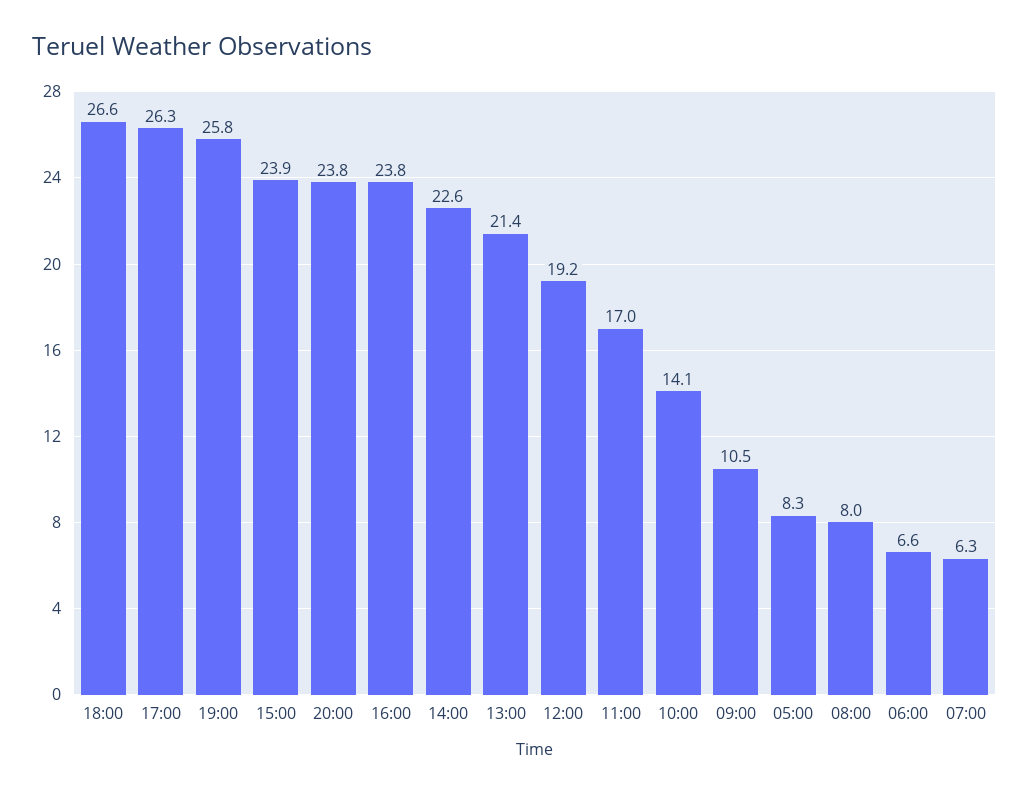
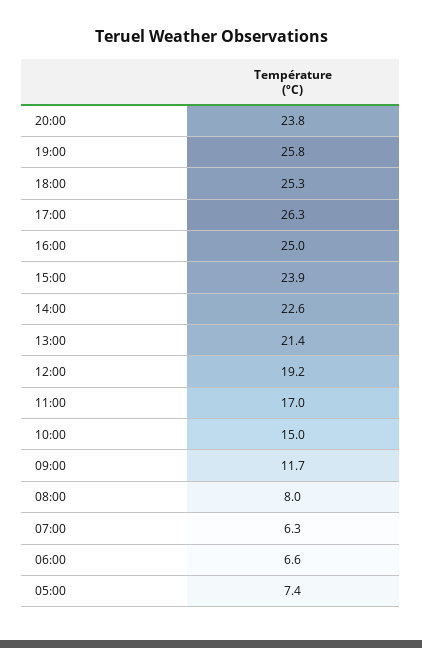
18:00: 26.6 -> 25.3
16:00: 23.8 -> 25
10:00: 14.1 -> 15
09:00: 10.5 -> 11.7
05:00: 8.3 -> 7.4

